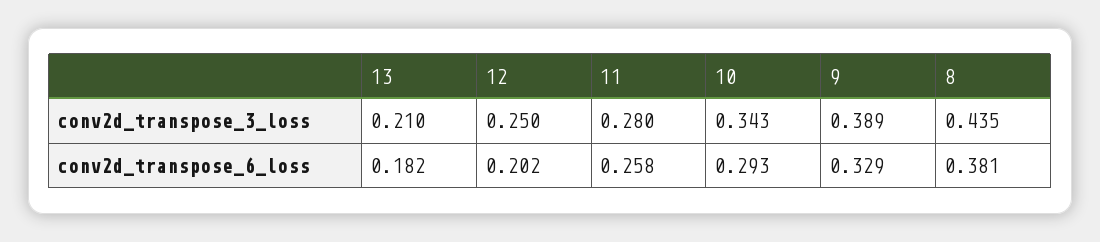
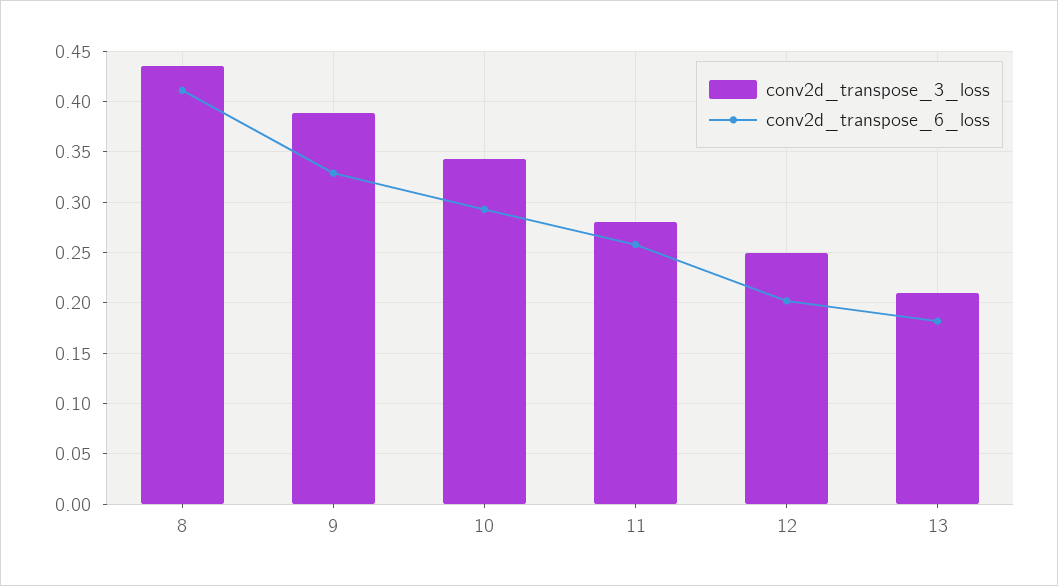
conv2d_transpose_6_loss, 8: 0.381 -> 0.41

